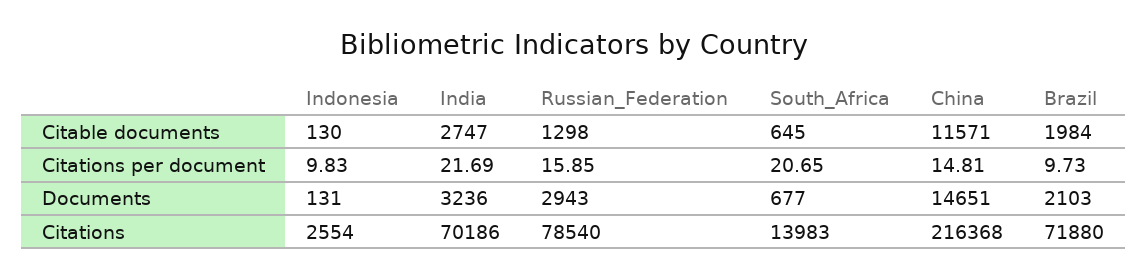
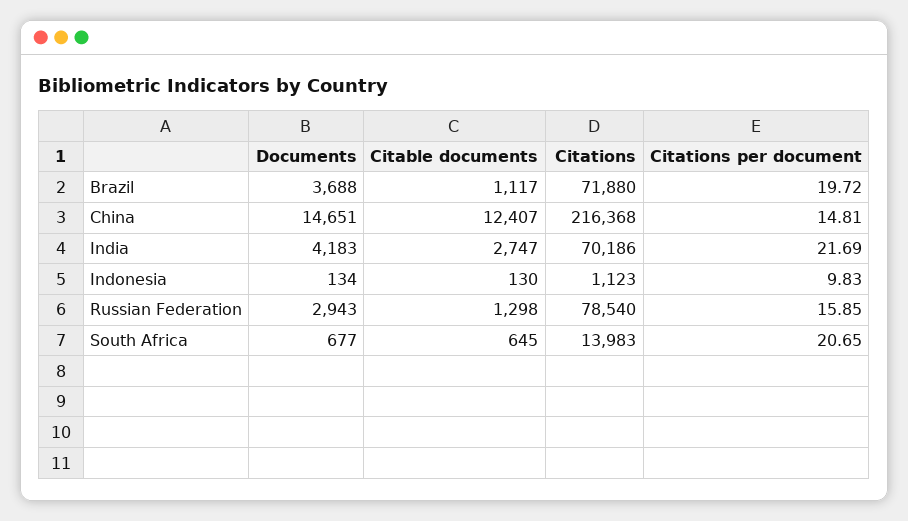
China, Citable documents: 11571 -> 12407
Brazil, Citable documents: 1984 -> 1117
Brazil, Citations per document: 9.73 -> 19.72
Indonesia, Documents: 131 -> 134
India, Documents: 3236 -> 4183
Brazil, Documents: 2103 -> 3688
Indonesia, Citations: 2554 -> 1123

